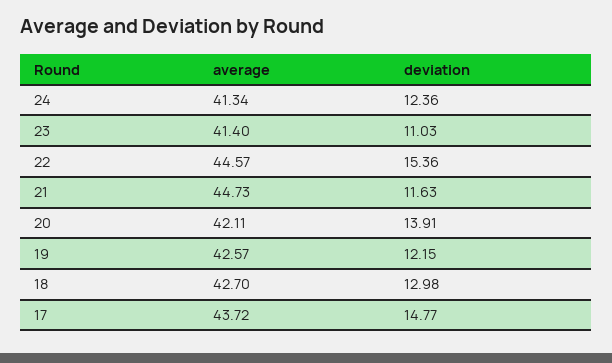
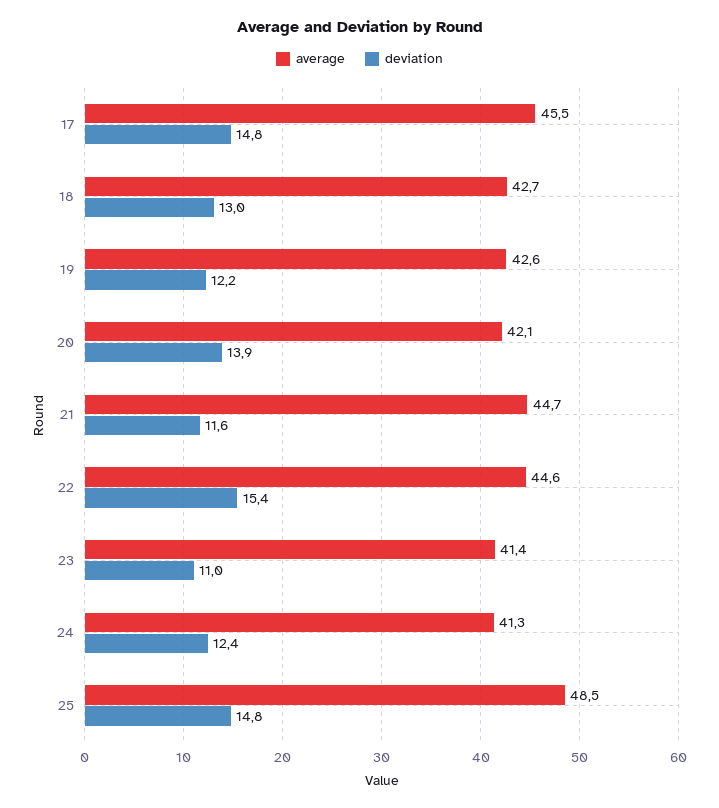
average, 17: 43.72 -> 45.5
average, 25: none -> 48.5
deviation, 25: none -> 14.8

